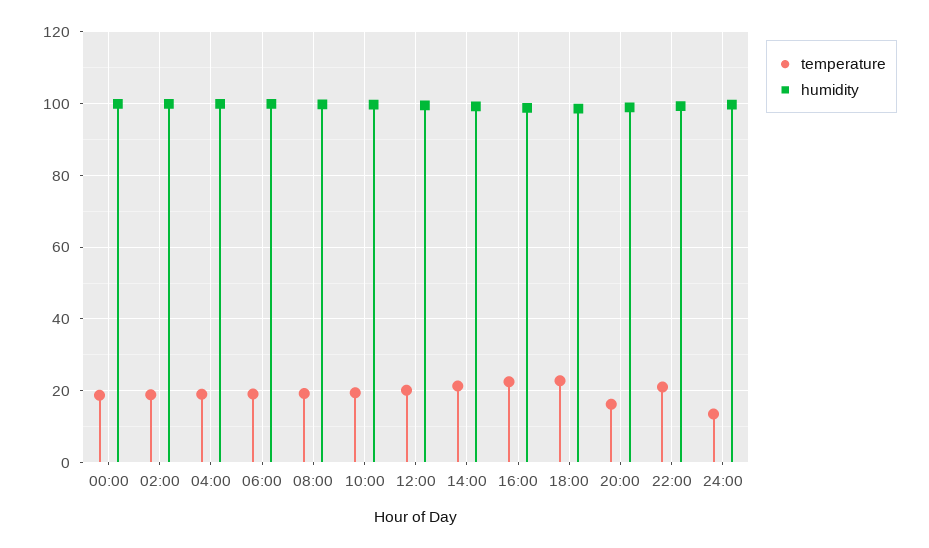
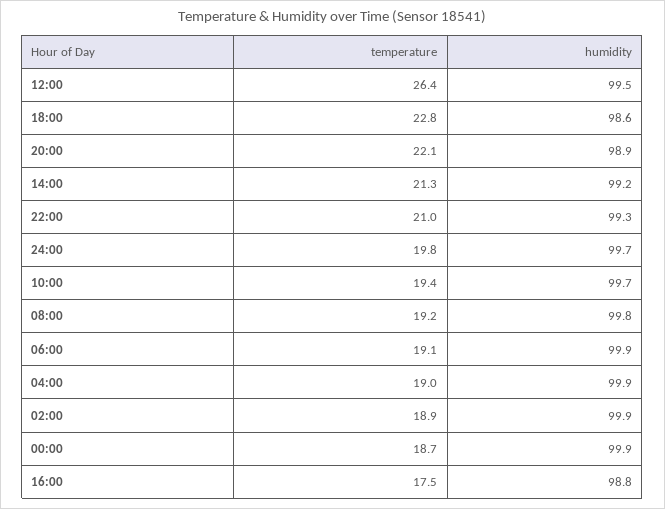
temperature, 12:00: 20 -> 26.4
temperature, 16:00: 22 -> 17.5
temperature, 20:00: 16 -> 22.1
temperature, 24:00: 14 -> 19.8

